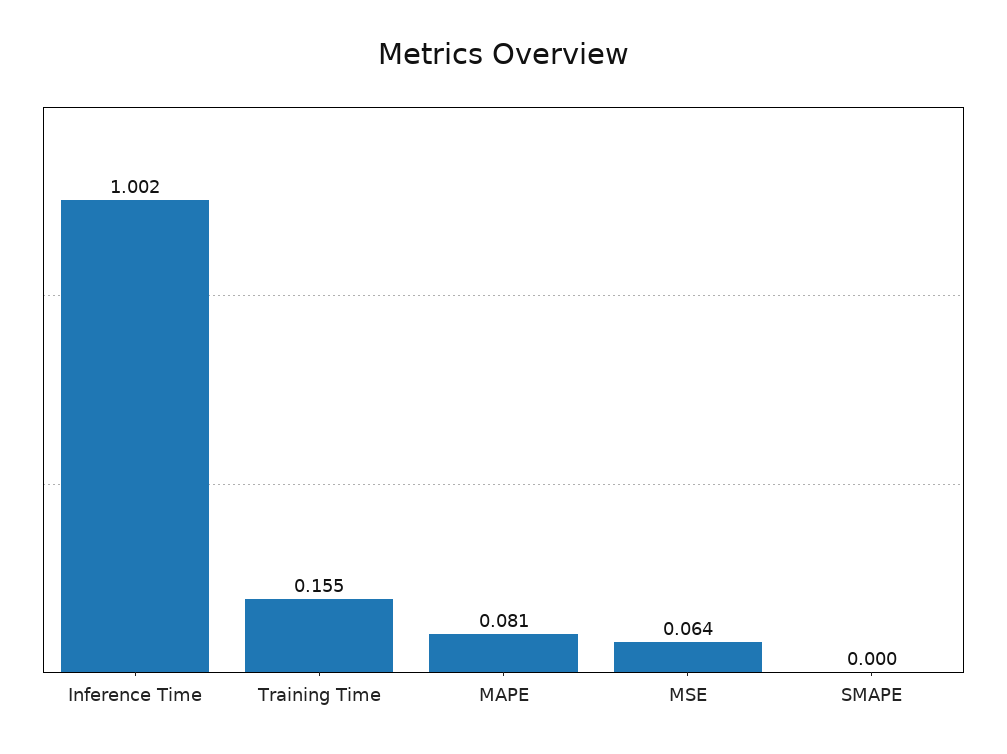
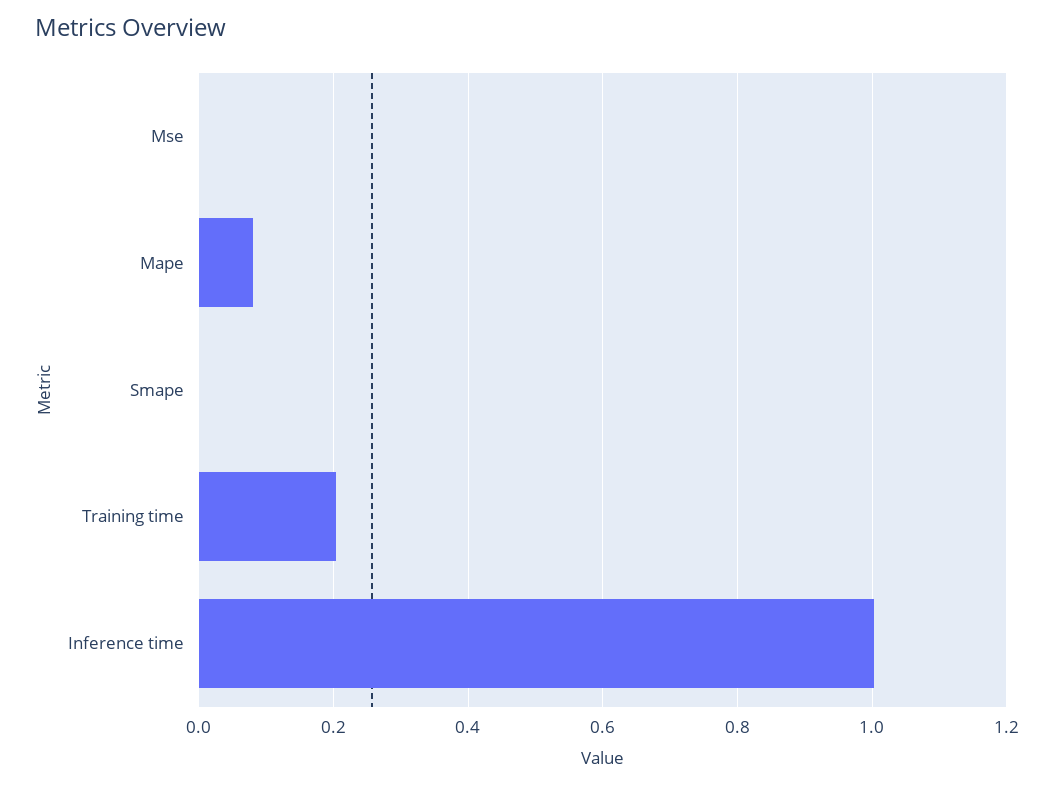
Training Time: 0.155 -> 0.2
MSE: 0.064 -> 0

